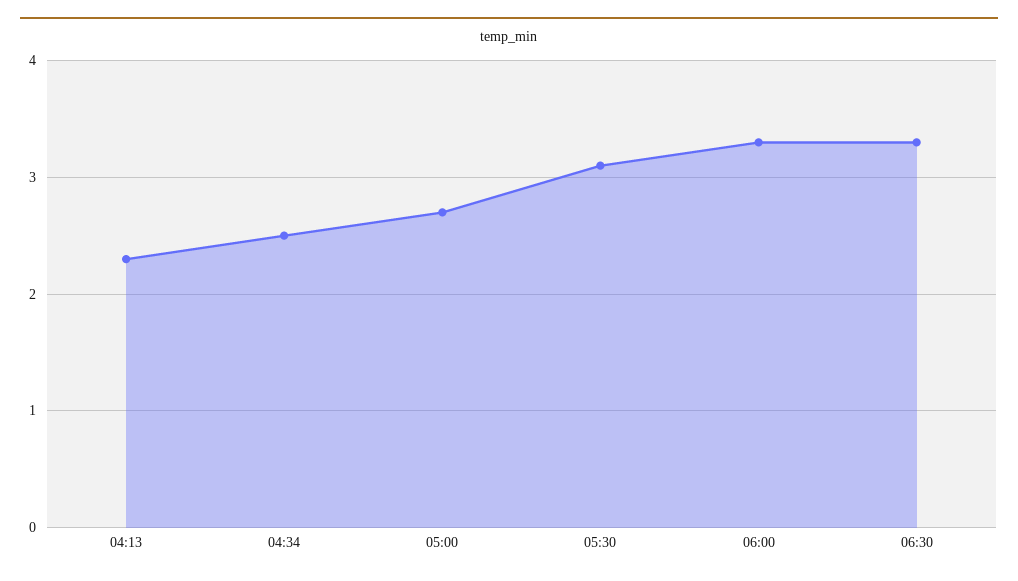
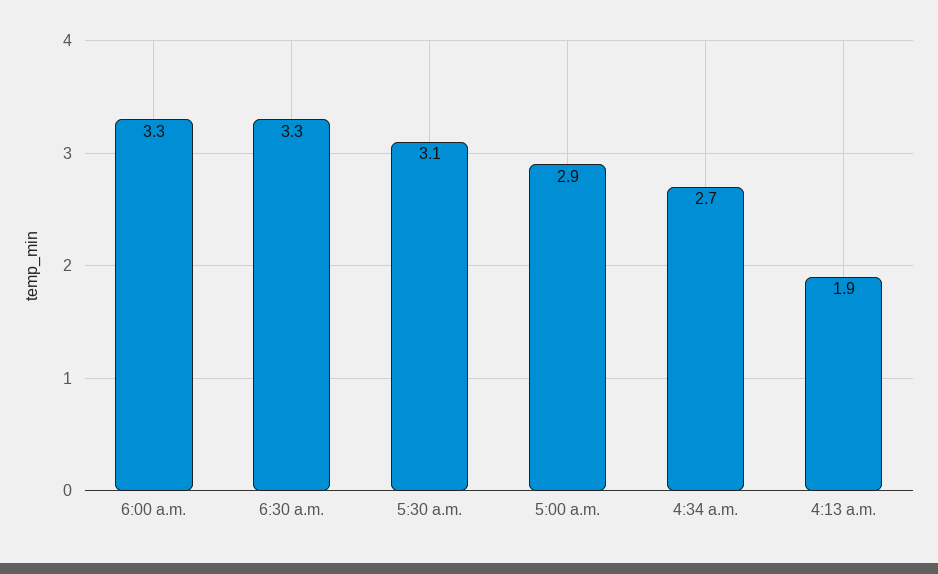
04:13: 2.3 -> 1.9
04:34: 2.5 -> 2.7
05:00: 2.7 -> 2.9

